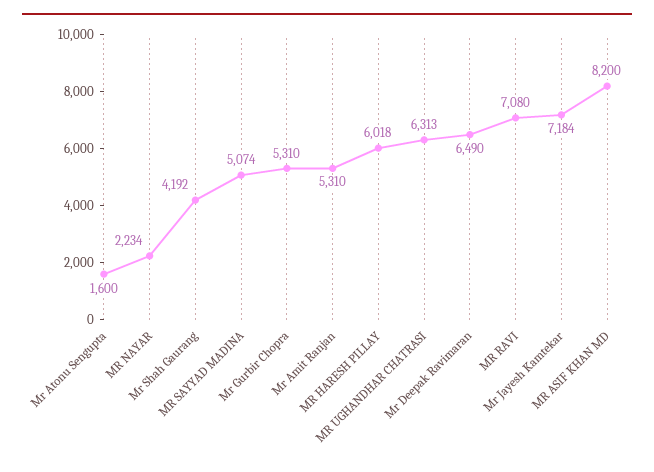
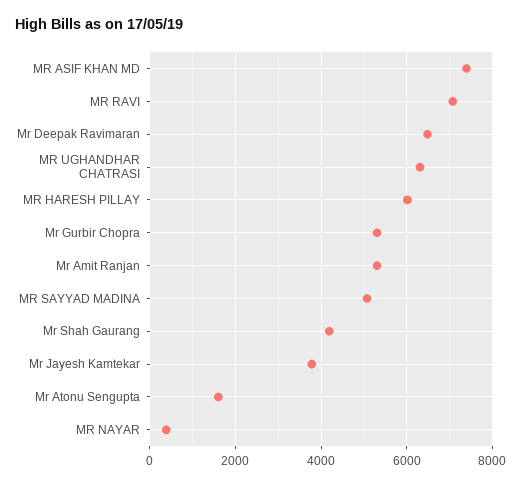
MR NAYAR: 2234 -> 400
Mr Jayesh Kamtekar: 7184 -> 3800
MR ASIF KHAN MD: 8200 -> 7400

